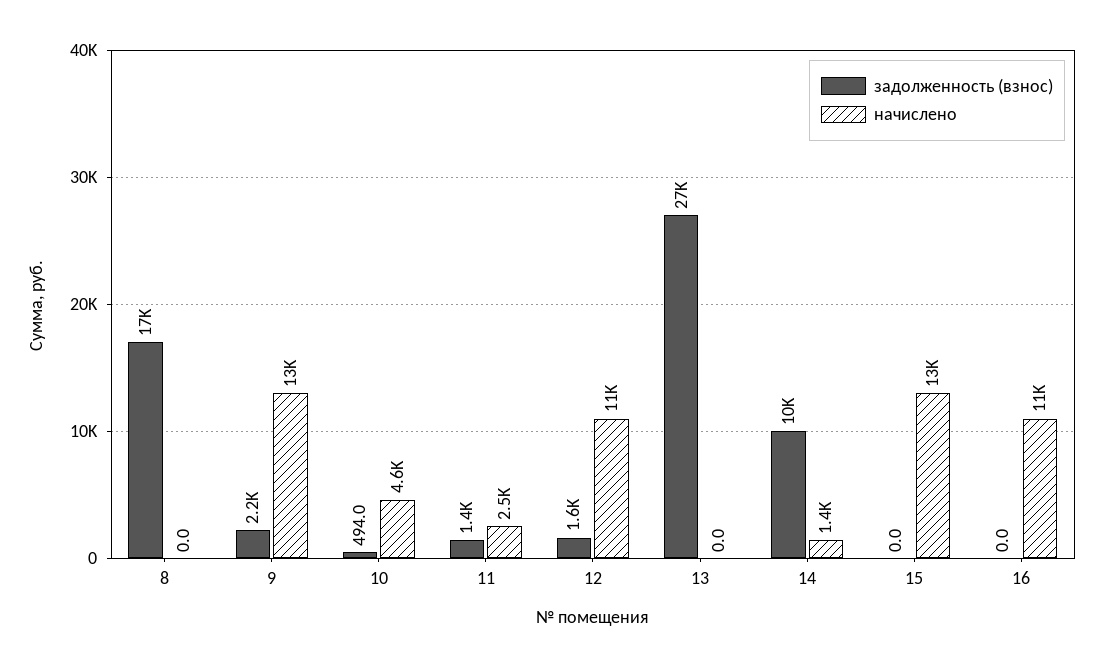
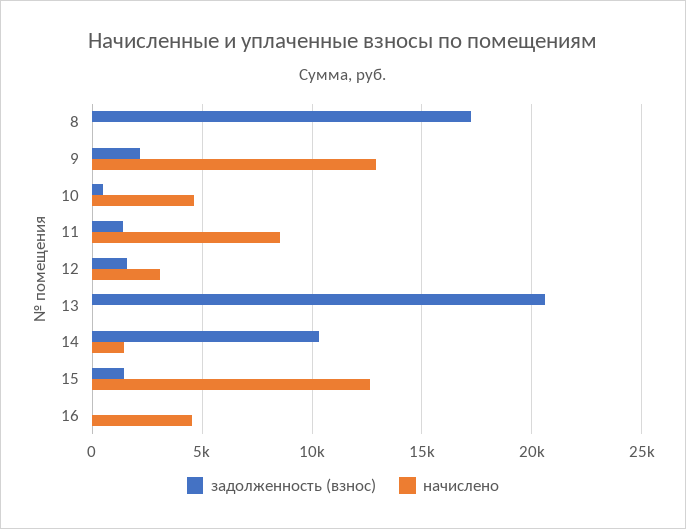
начислено, 11: 2500 -> 8500
начислено, 12: 11000 -> 3000
задолженность (взнос), 13: 27000 -> 20500
задолженность (взнос), 15: 0 -> 1500
начислено, 16: 11000 -> 4500

